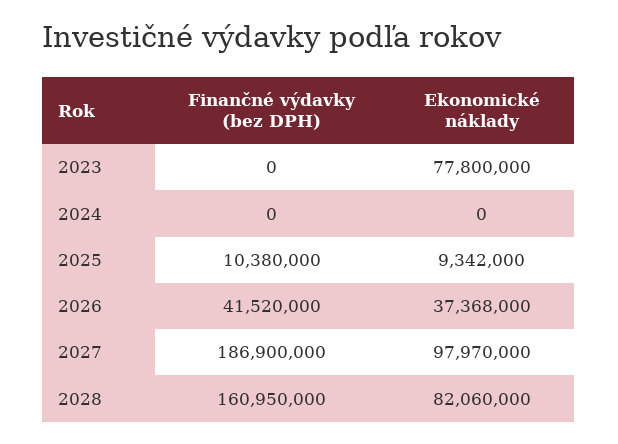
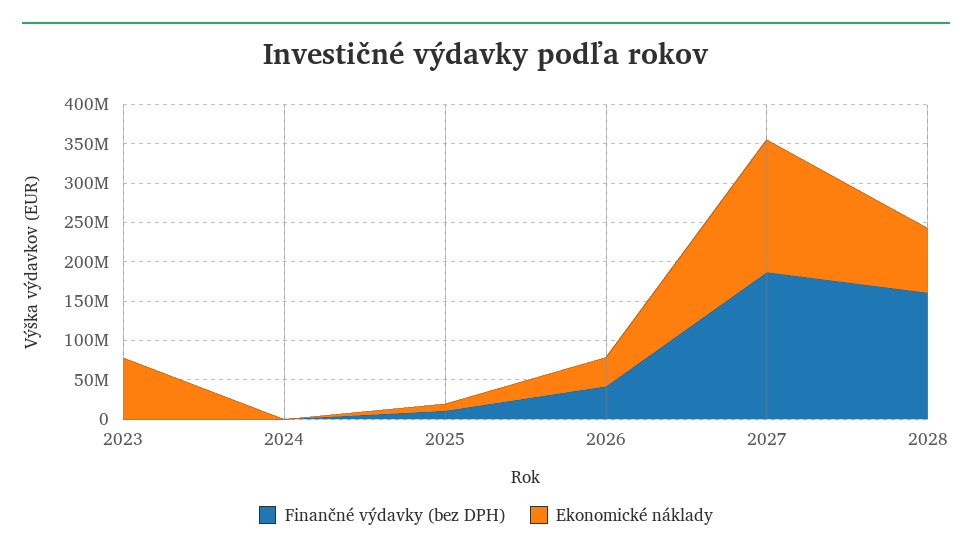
Ekonomické náklady, 2027: 97970000 -> 175000000

